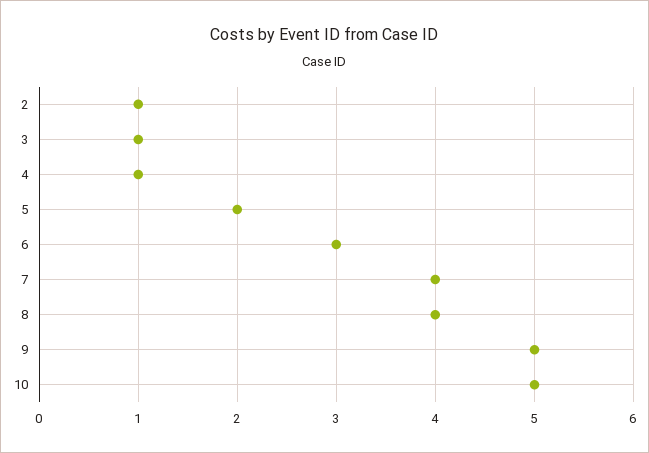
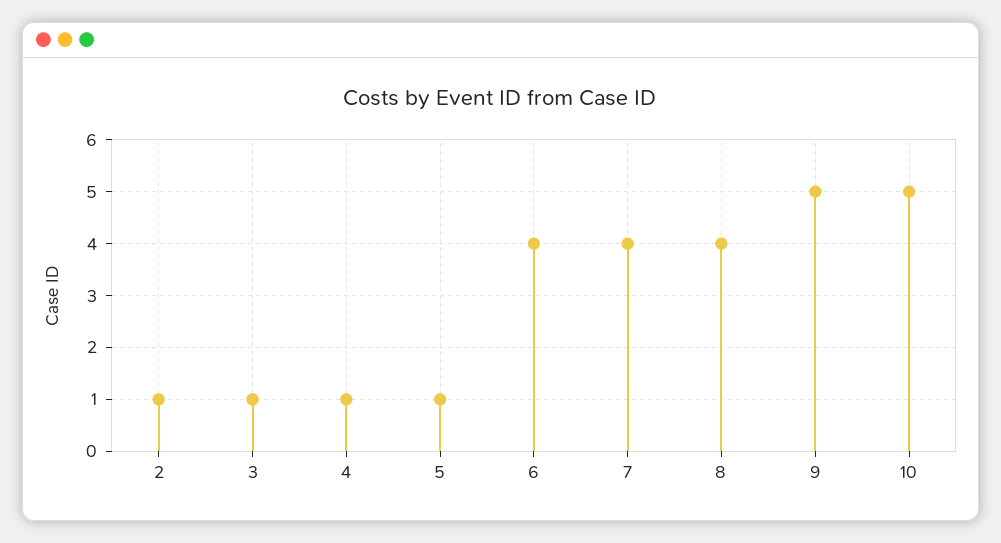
5: 2 -> 1
6: 3 -> 4

